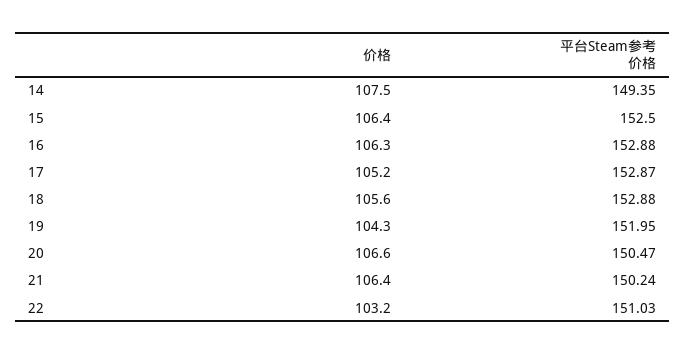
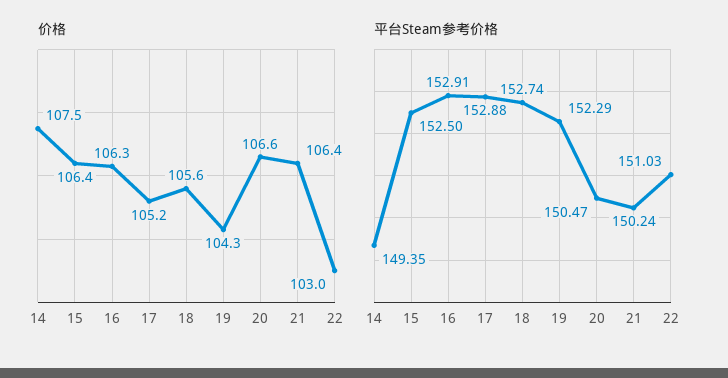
平台Steam参考价格, 16: 152.88 -> 152.91
平台Steam参考价格, 17: 152.87 -> 152.88
平台Steam参考价格, 18: 152.88 -> 152.74
平台Steam参考价格, 19: 151.95 -> 152.29
价格, 22: 103.2 -> 103

